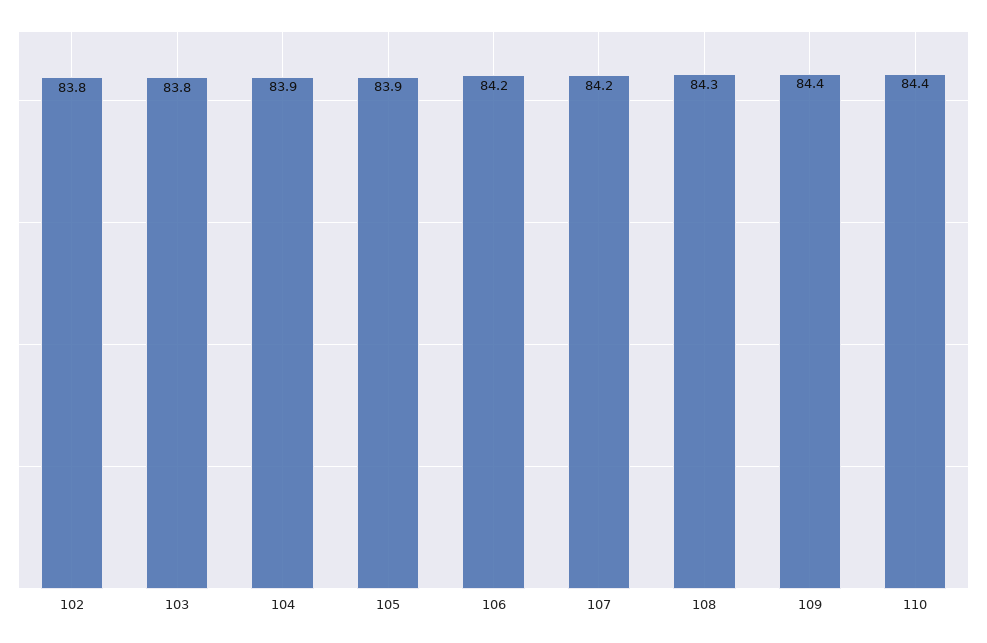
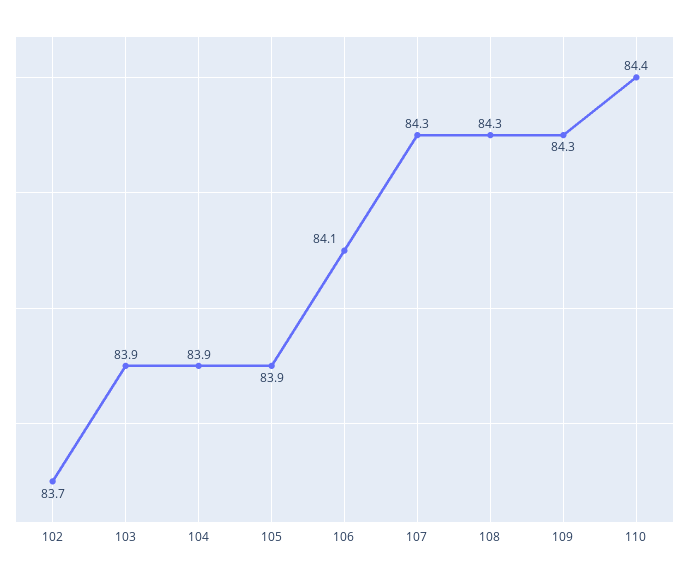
102: 83.8 -> 83.7
103: 83.8 -> 83.9
106: 84.2 -> 84.1
107: 84.2 -> 84.3
109: 84.4 -> 84.3

